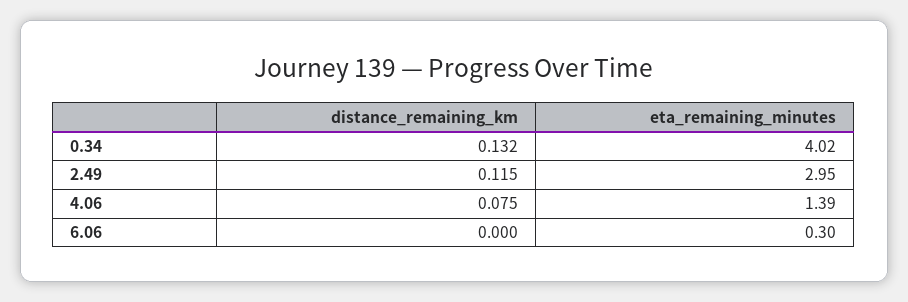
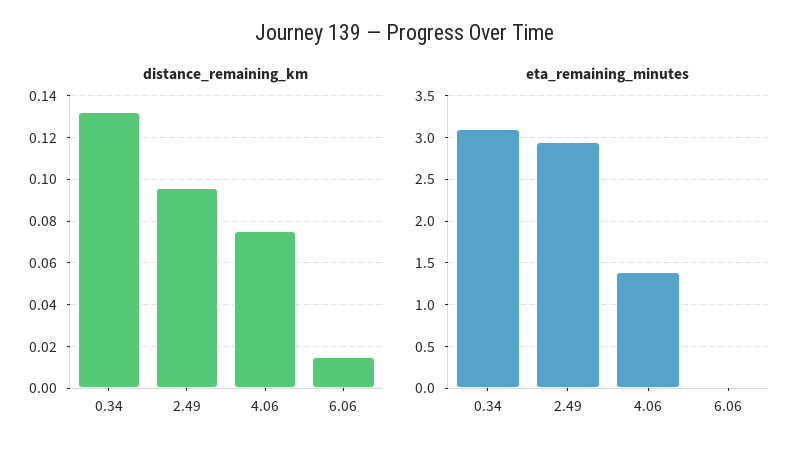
eta_remaining_minutes, 0.34: 4.02 -> 3.1
distance_remaining_km, 2.49: 0.115 -> 0.095
distance_remaining_km, 6.06: 0 -> 0.015
eta_remaining_minutes, 6.06: 0.3 -> 0

